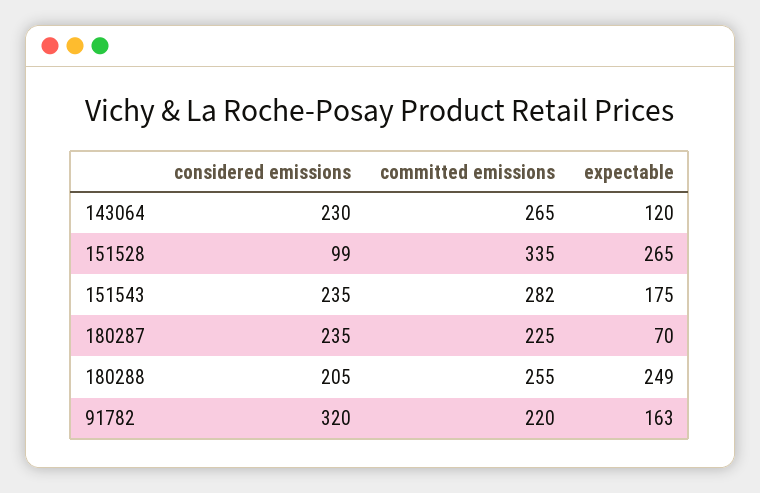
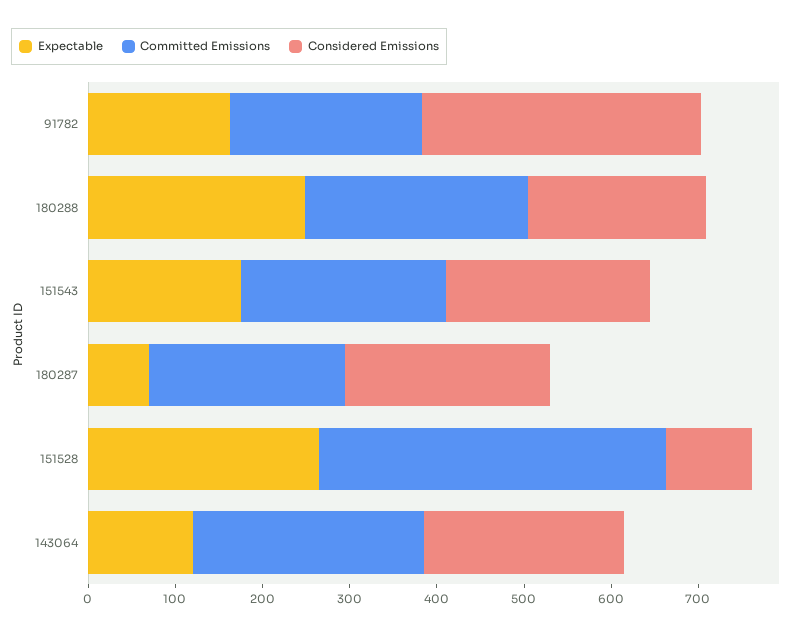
committed emissions, 151528: 335 -> 400
committed emissions, 151543: 282 -> 240

